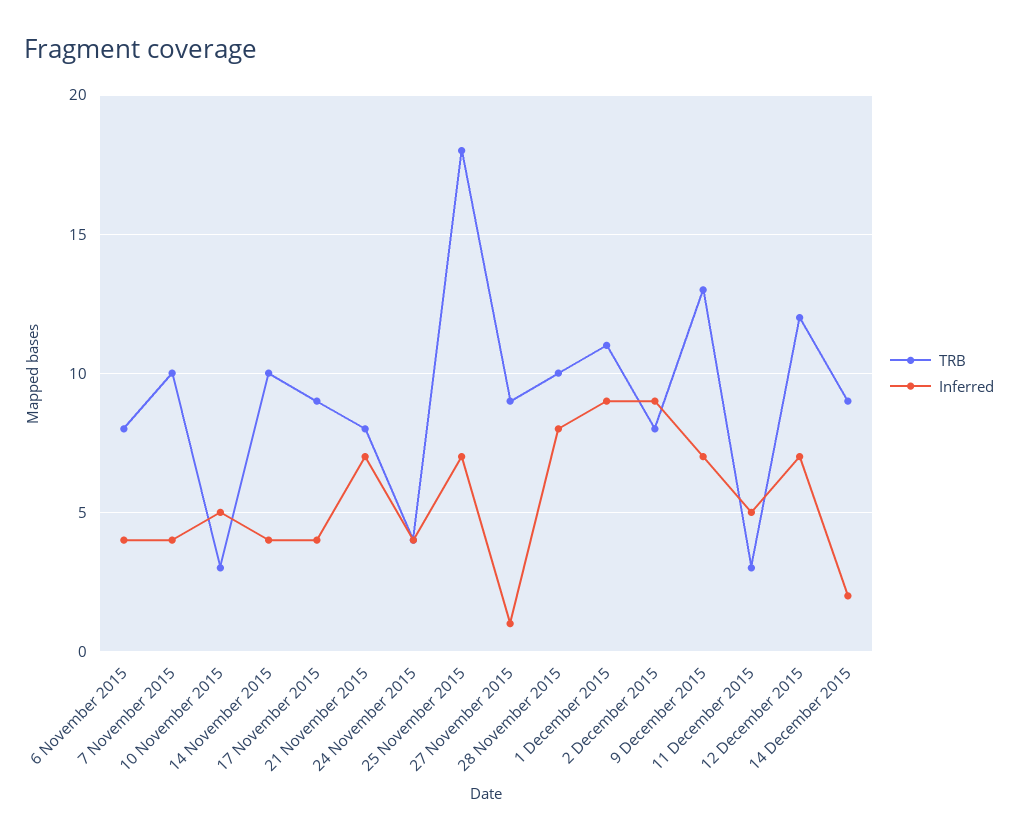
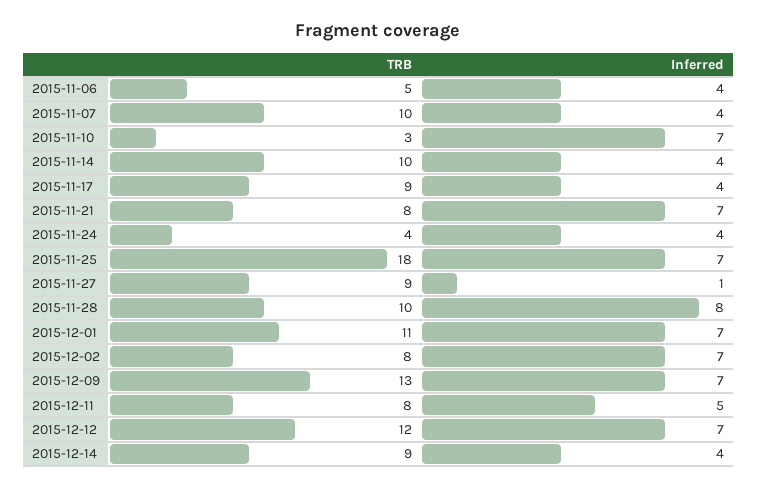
TRB, 6 November 2015: 8 -> 5
Inferred, 10 November 2015: 5 -> 7
Inferred, 1 December 2015: 9 -> 7
Inferred, 2 December 2015: 9 -> 7
TRB, 11 December 2015: 3 -> 8
Inferred, 14 December 2015: 2 -> 4

